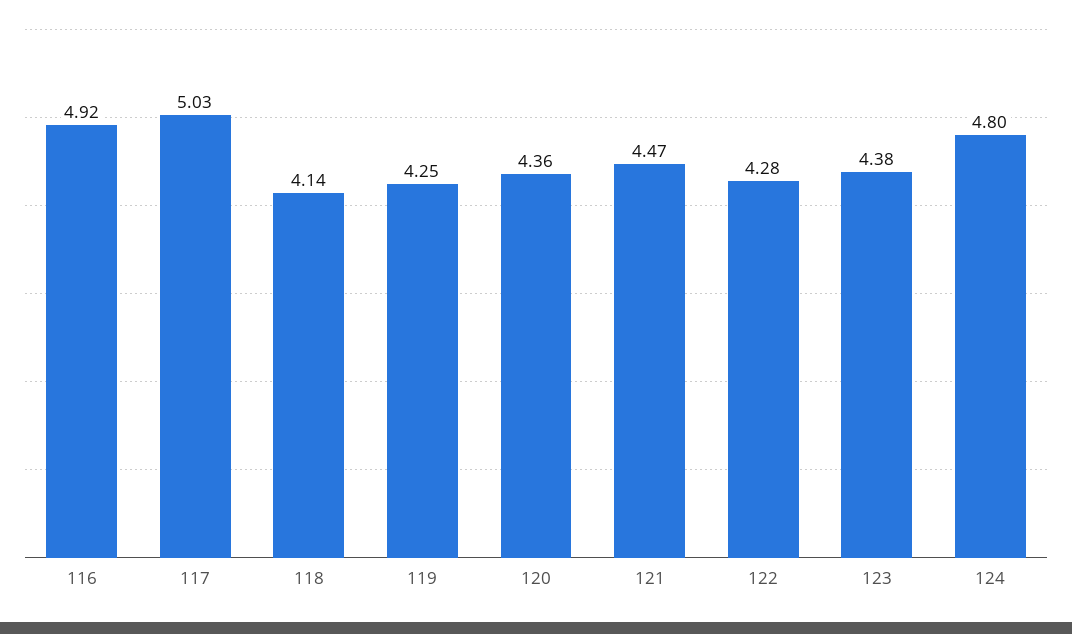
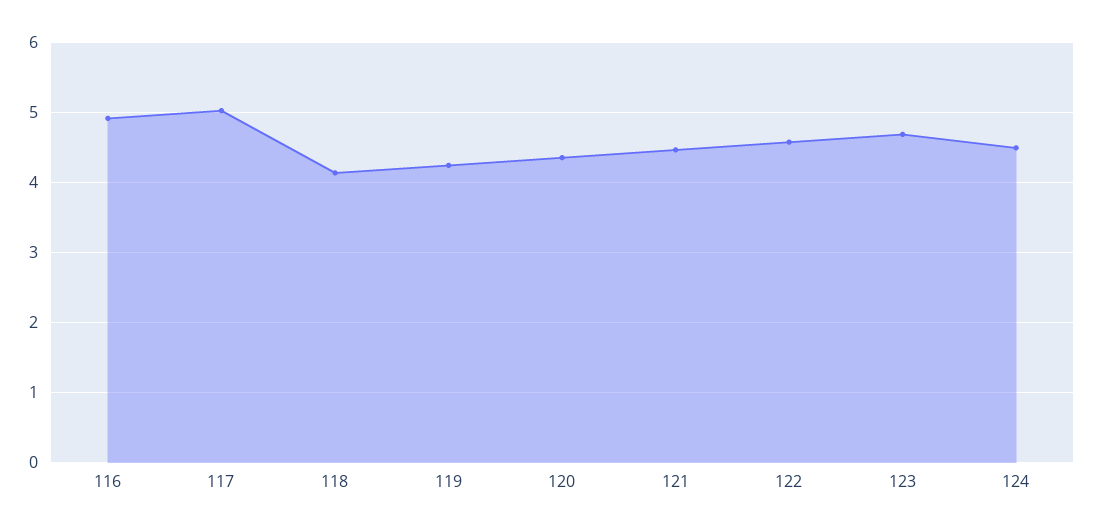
122: 4.28 -> 4.6
123: 4.38 -> 4.7
124: 4.8 -> 4.5

